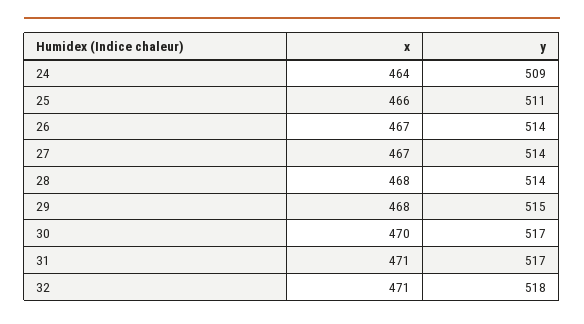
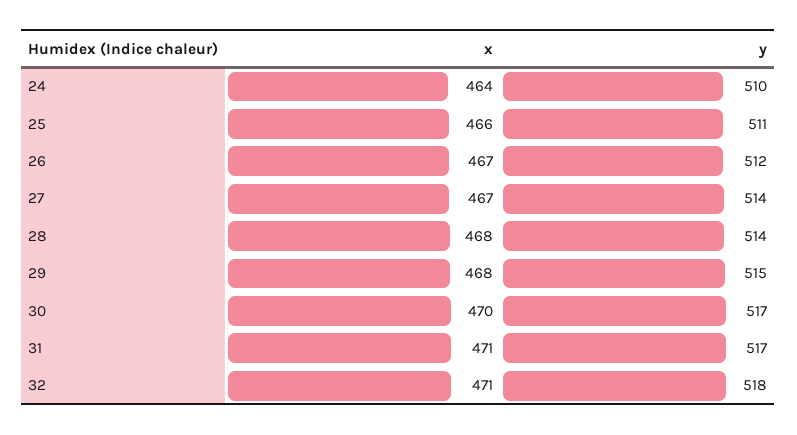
y, 24: 509 -> 510
y, 26: 514 -> 512

